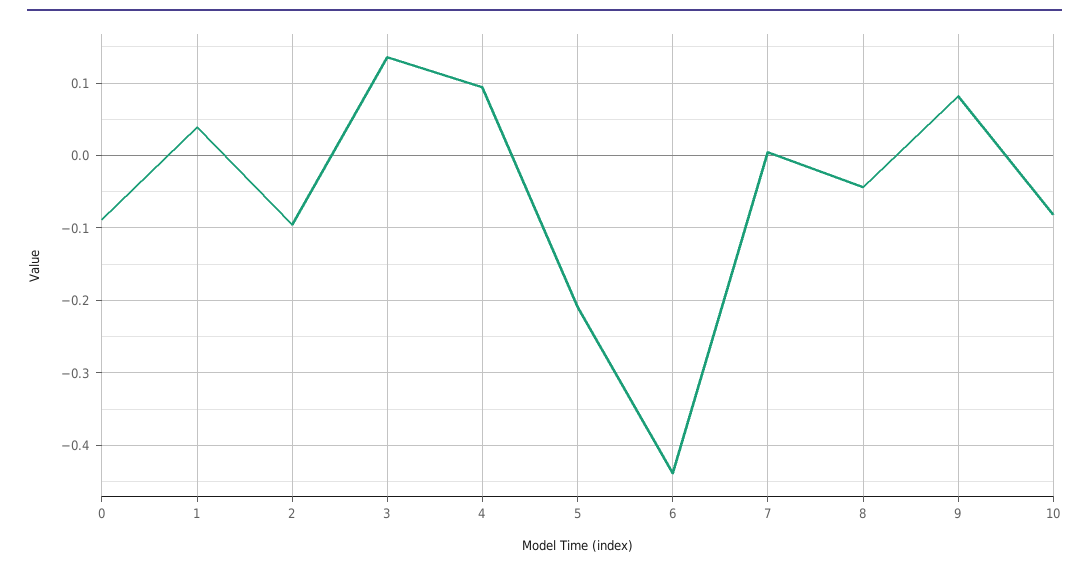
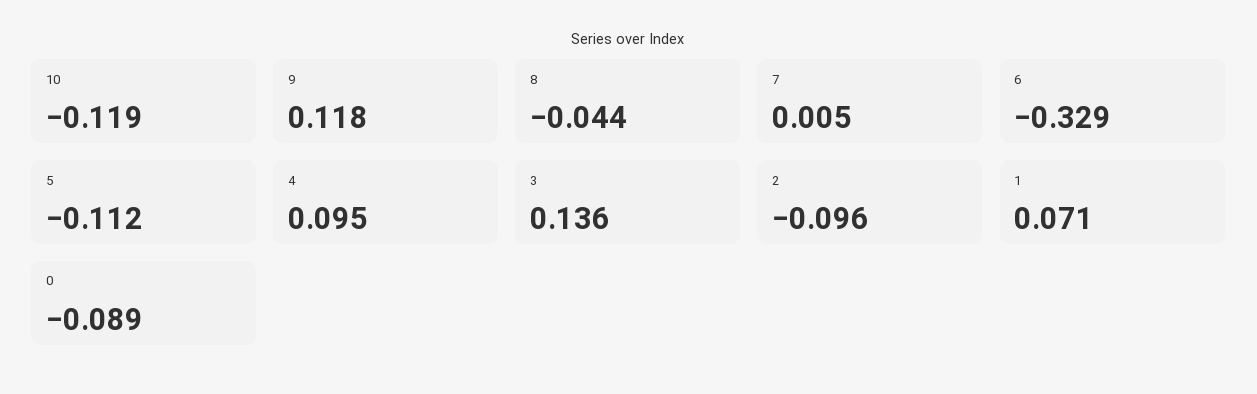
1: 0.04 -> 0.071
5: -0.21 -> -0.112
6: -0.44 -> -0.329
9: 0.08 -> 0.118
10: -0.08 -> -0.119

